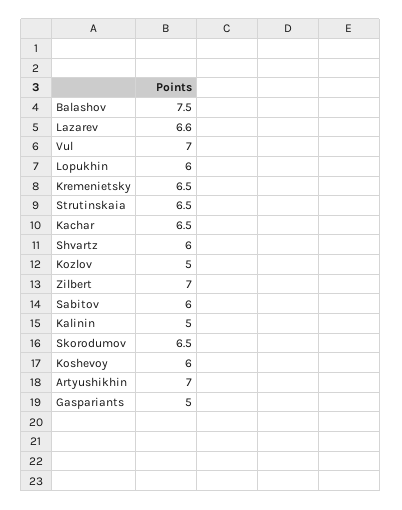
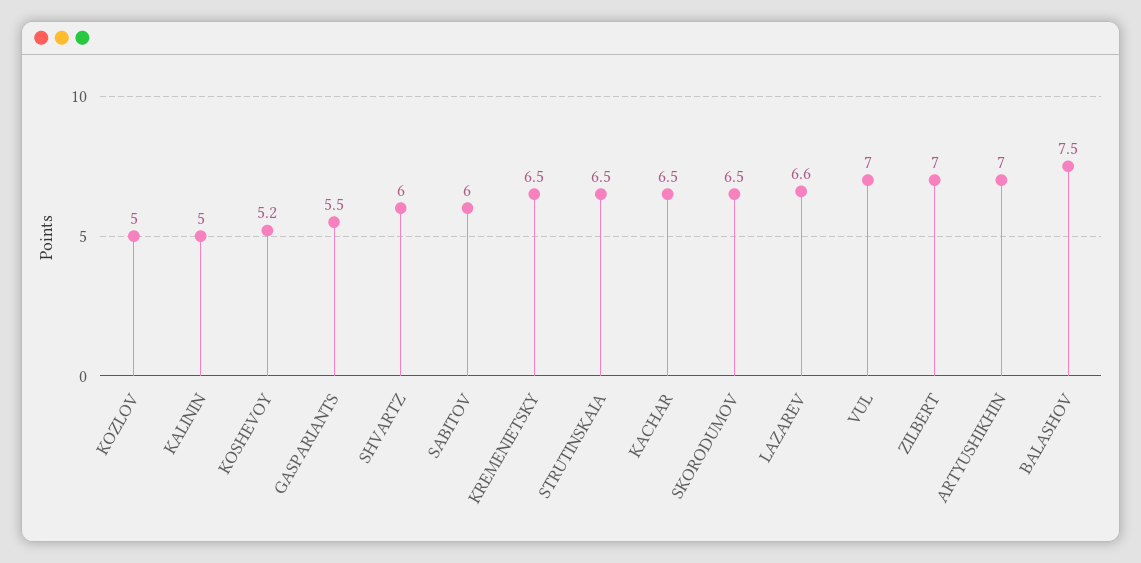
Lopukhin: 6 -> none
Koshevoy: 6 -> 5.2
Gaspariants: 5 -> 5.5

